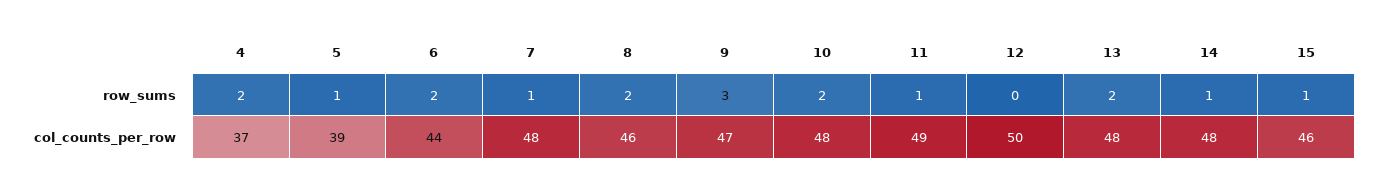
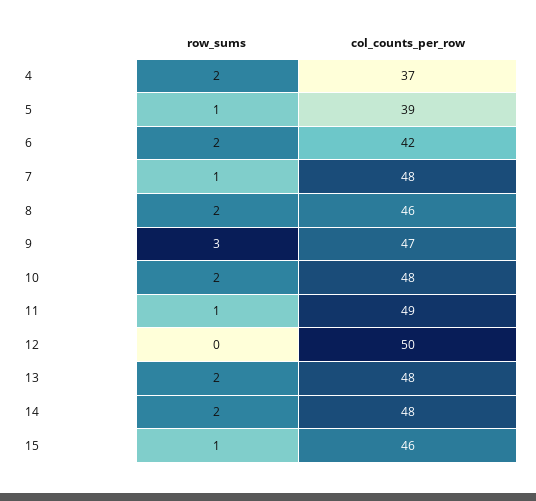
14, row_sums: 1 -> 2
6, col_counts_per_row: 44 -> 42

